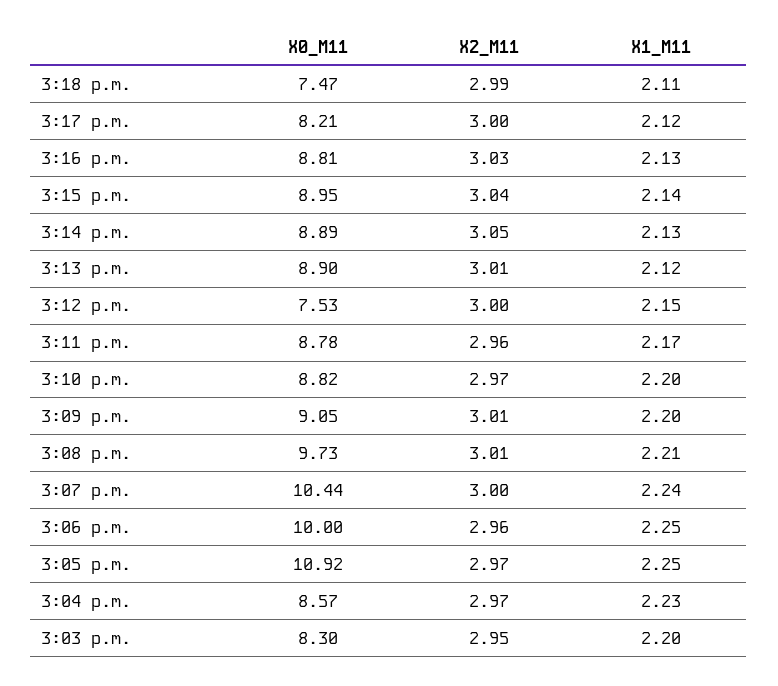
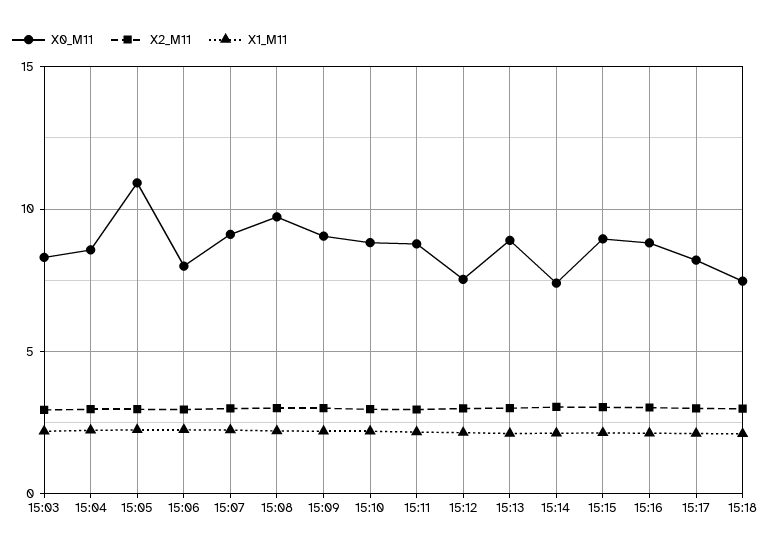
X0_M11, 3:14 p.m.: 8.89 -> 7.5
X0_M11, 3:07 p.m.: 10.44 -> 9
X0_M11, 3:06 p.m.: 10 -> 8

